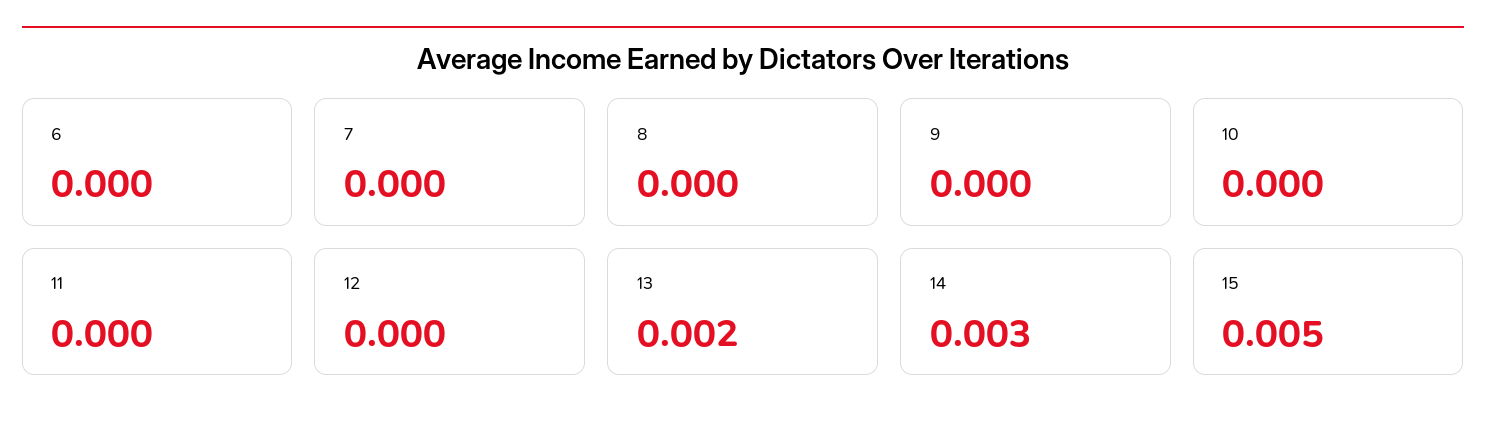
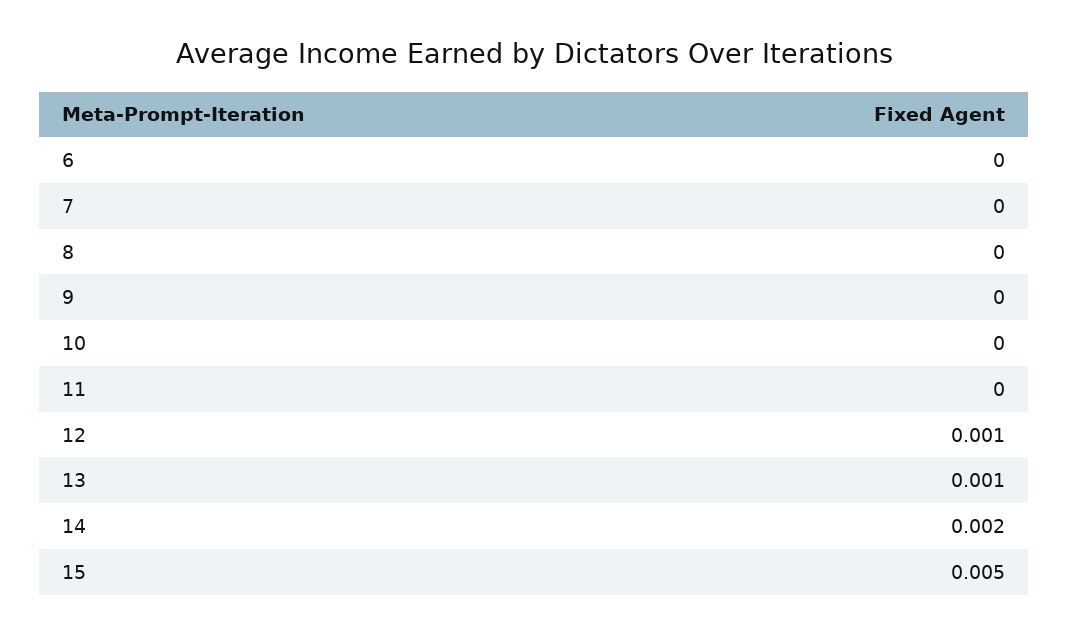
12: 0 -> 0.001
13: 0.002 -> 0.001
14: 0.003 -> 0.002

